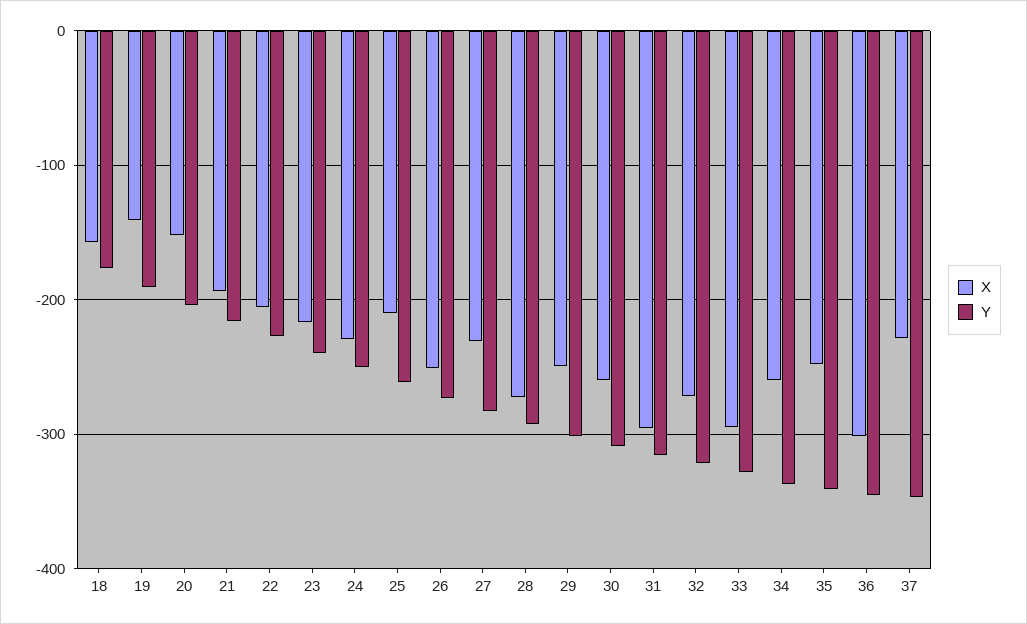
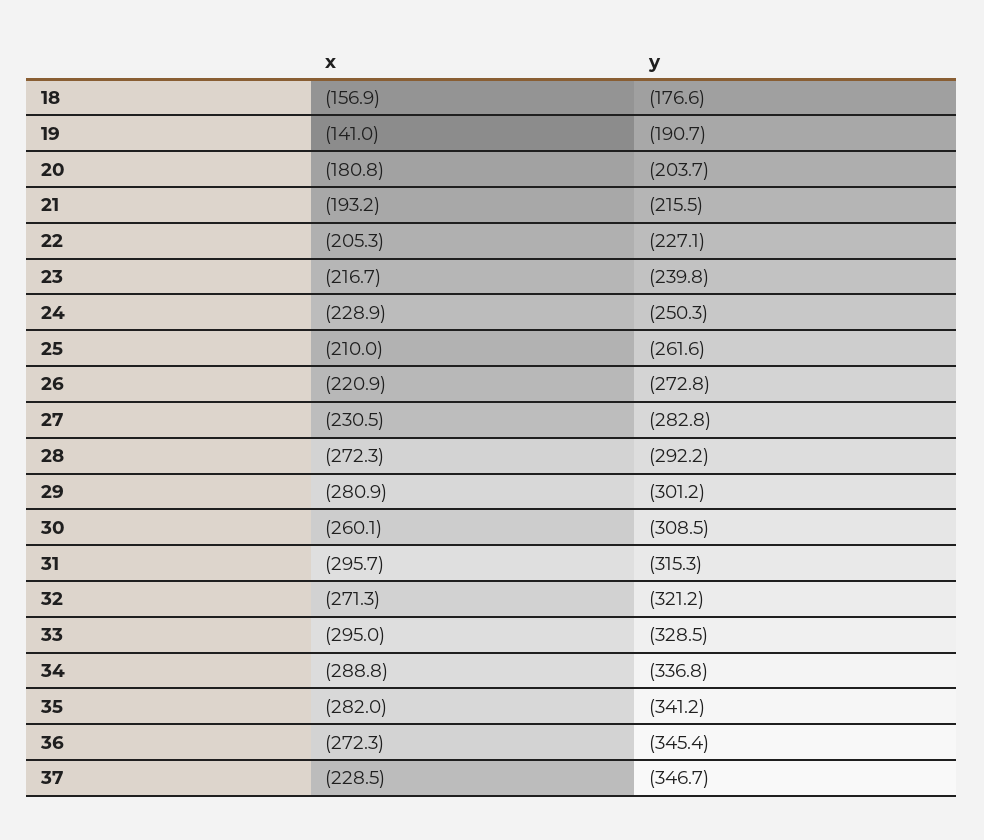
X, 20: -150 -> -180.8
X, 26: -250 -> -220.9
X, 29: -250 -> -280.9
X, 34: -260 -> -288.8
X, 35: -250 -> -282
X, 36: -300 -> -272.3

